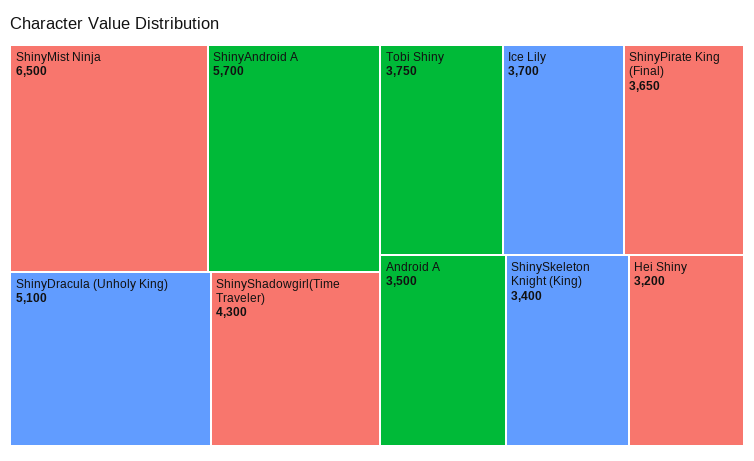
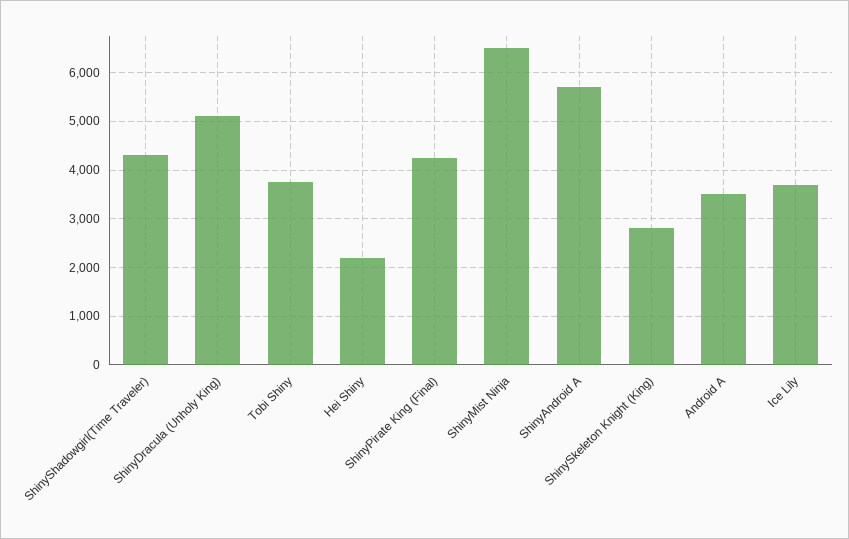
ShinyPirate King (Final): 3650 -> 4200
ShinySkeleton Knight (King): 3400 -> 2800
Hei Shiny: 3200 -> 2200

